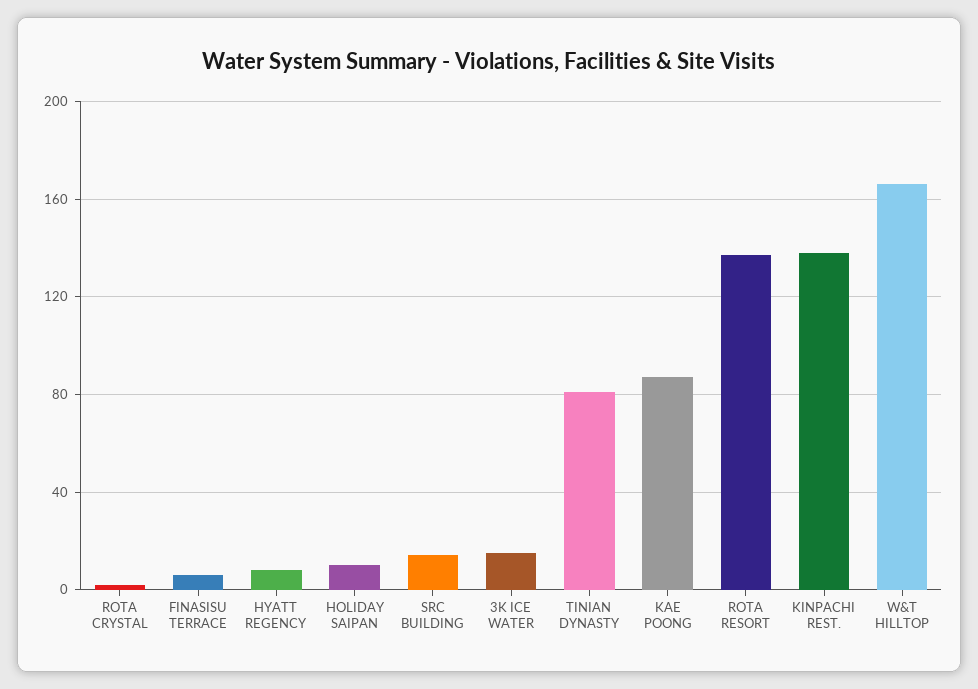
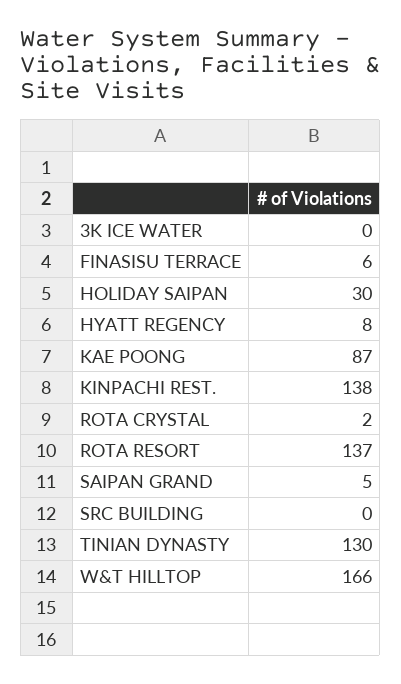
HOLIDAY SAIPAN: 10 -> 30
SRC BUILDING: 15 -> 0
3K ICE WATER: 15 -> 0
TINIAN DYNASTY: 80 -> 130
SAIPAN GRAND: none -> 5

